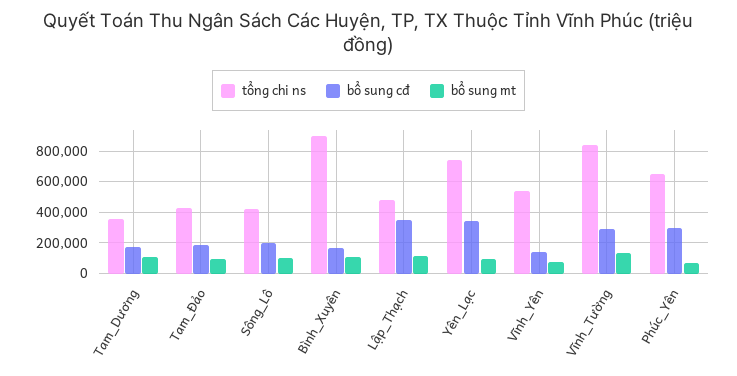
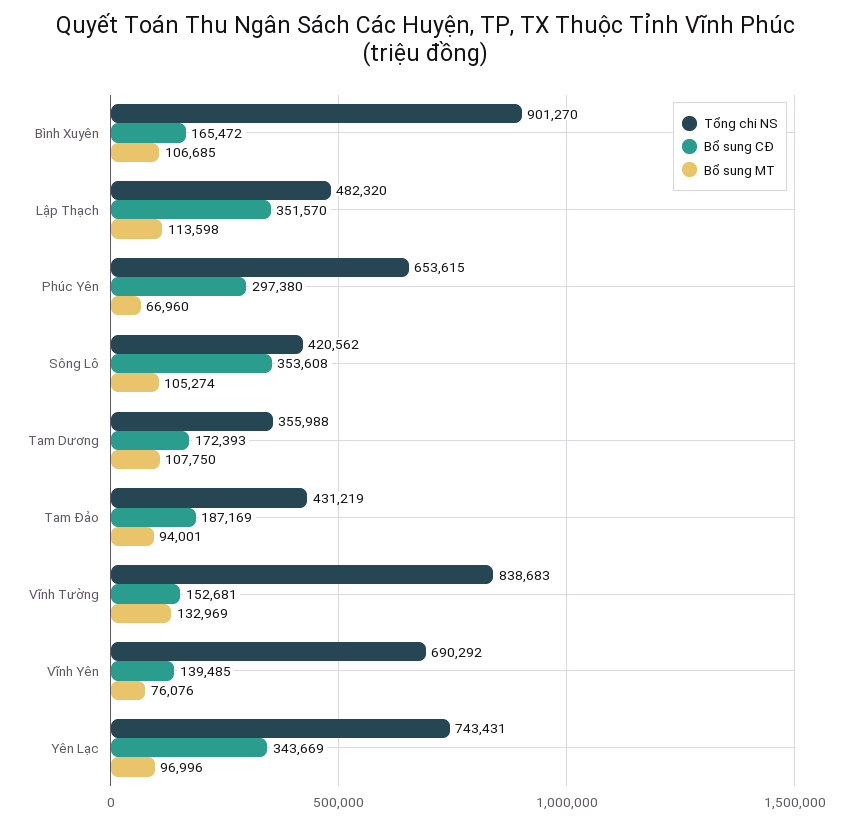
bổ sung cđ, Sông_Lô: 200000 -> 353608
tổng chi ns, Vĩnh_Yên: 550000 -> 690292
bổ sung cđ, Vĩnh_Tường: 300000 -> 152681

